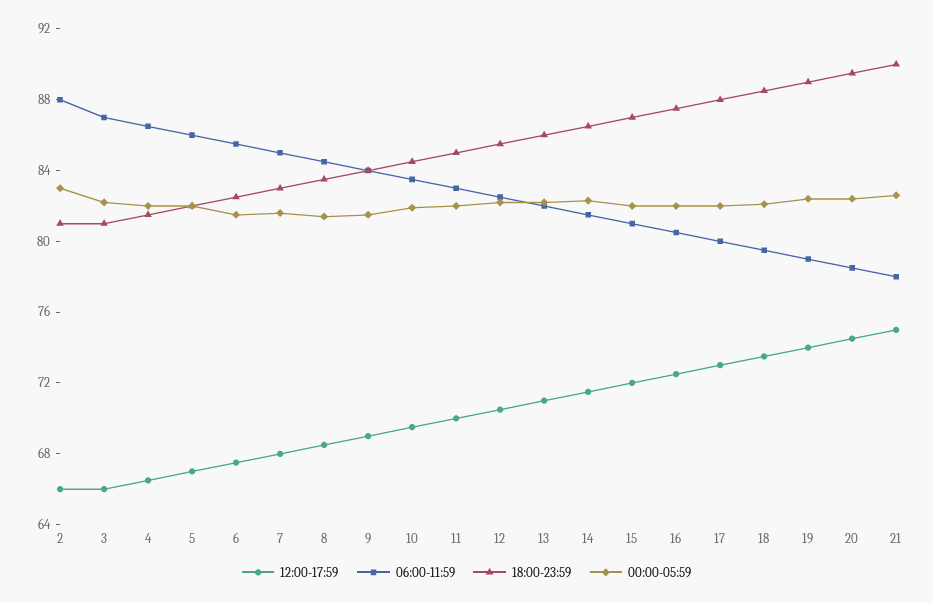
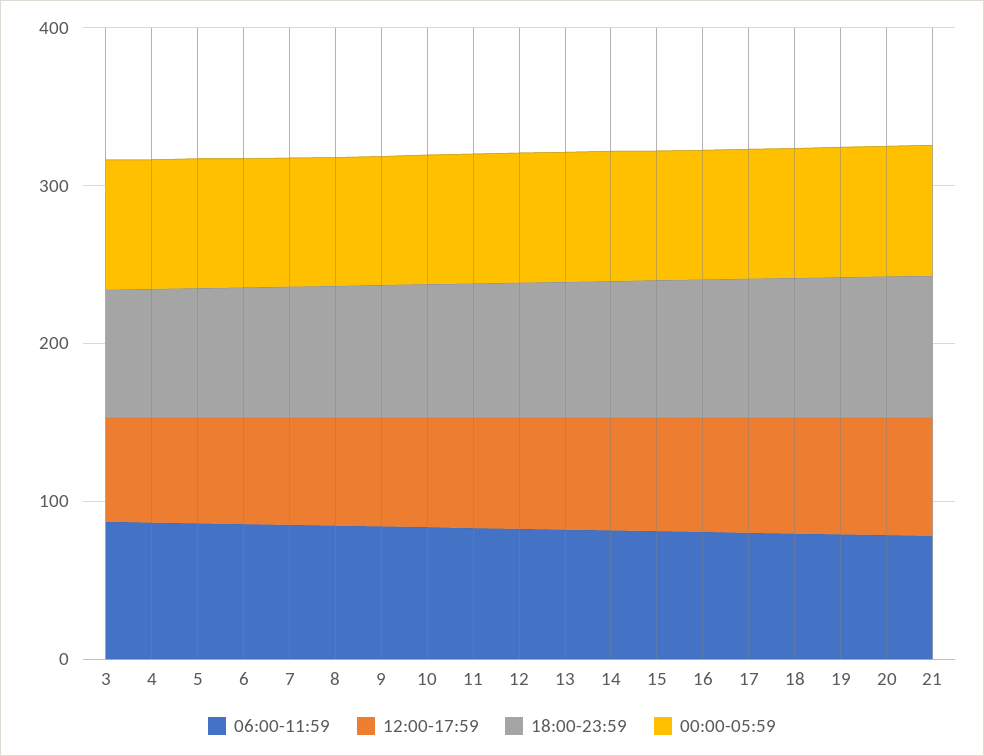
12:00-17:59, 2: 66 -> none
06:00-11:59, 2: 88 -> none
18:00-23:59, 2: 81 -> none
00:00-05:59, 2: 83 -> none

